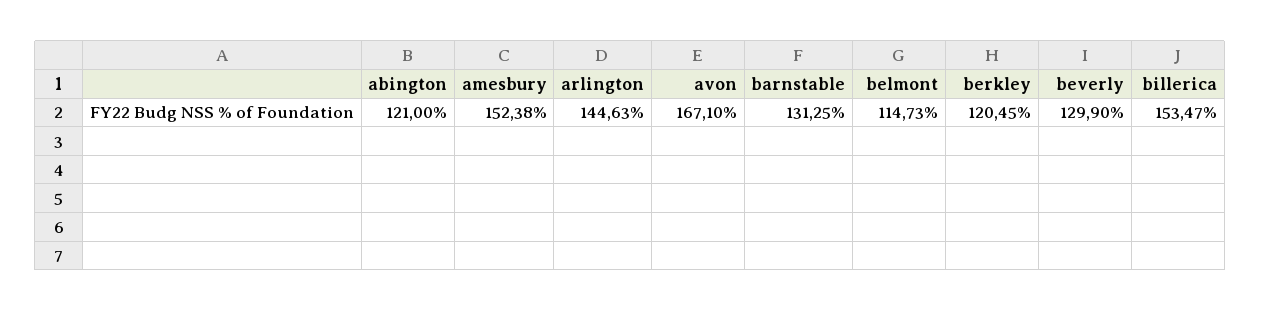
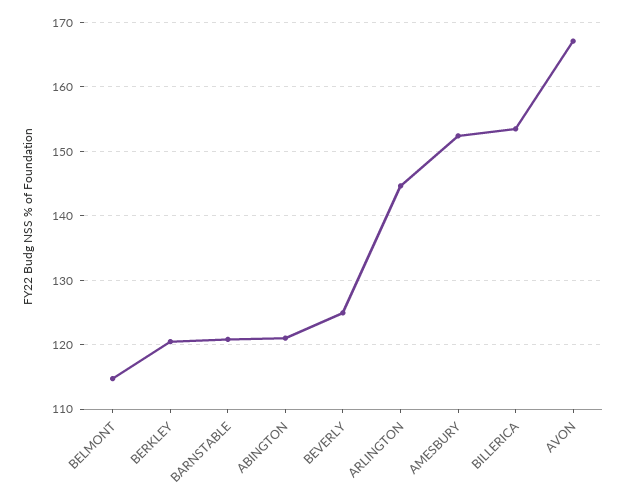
barnstable: 131.25 -> 121
beverly: 129.9 -> 125

